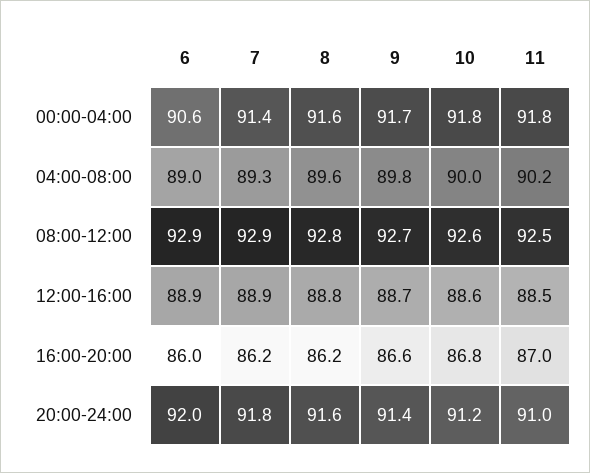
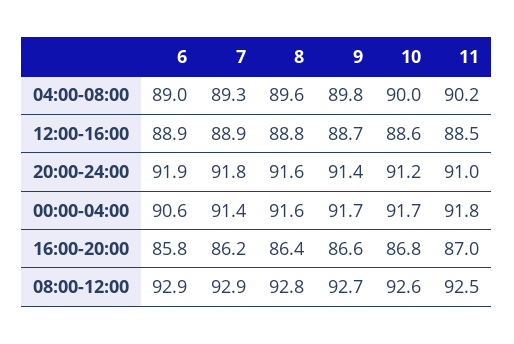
10, 00:00-04:00: 91.8 -> 91.7
6, 16:00-20:00: 86 -> 85.8
8, 16:00-20:00: 86.2 -> 86.4
6, 20:00-24:00: 92 -> 91.9

